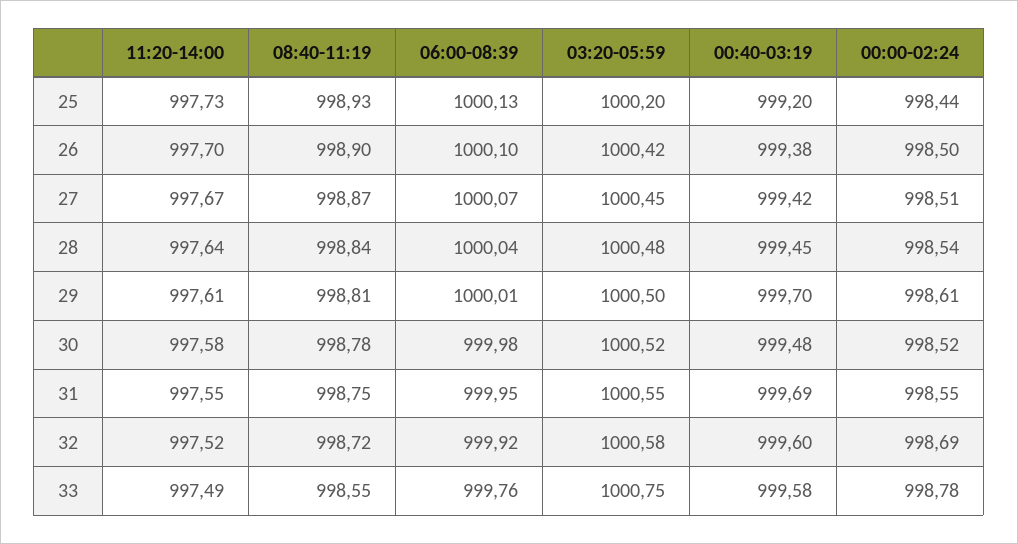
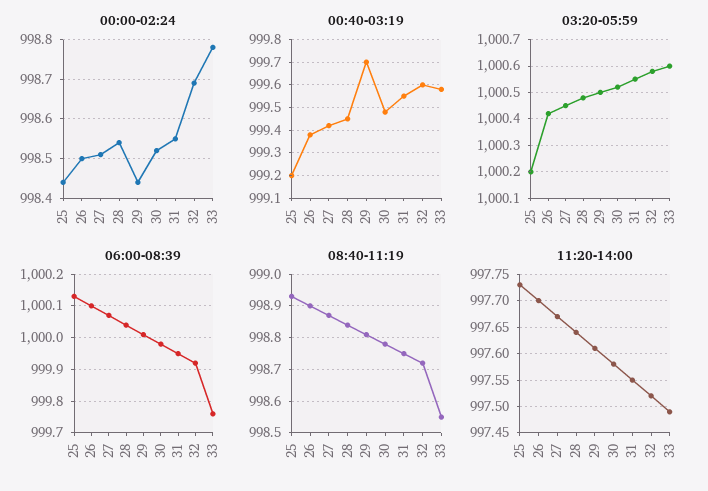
00:00-02:24, 29: 998.61 -> 998.45
00:40-03:19, 31: 999.69 -> 999.55
03:20-05:59, 33: 1000.75 -> 1000.6

